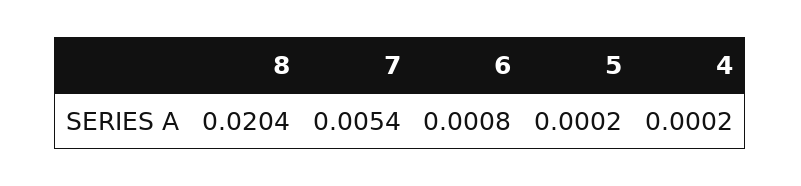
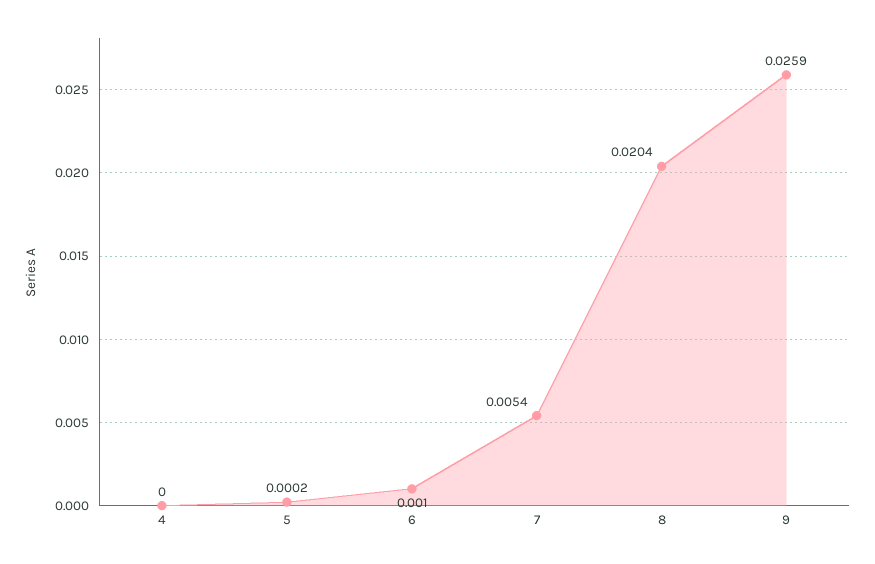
6: 0.0008 -> 0.001
4: 0.0002 -> 0
9: none -> 0.0259

